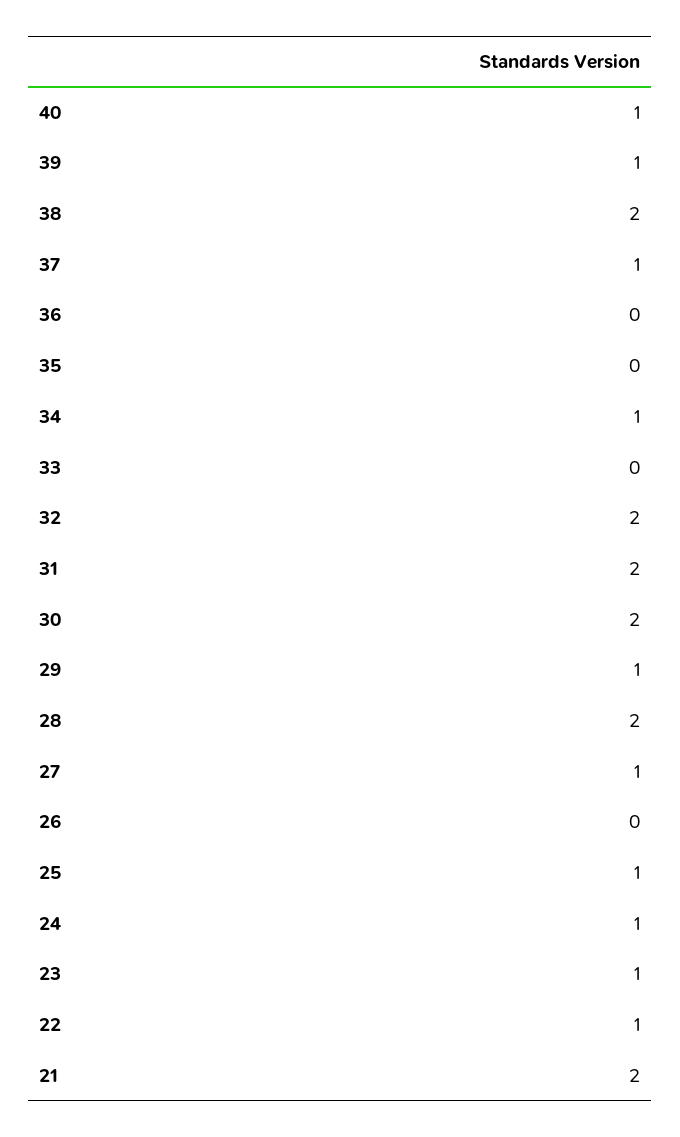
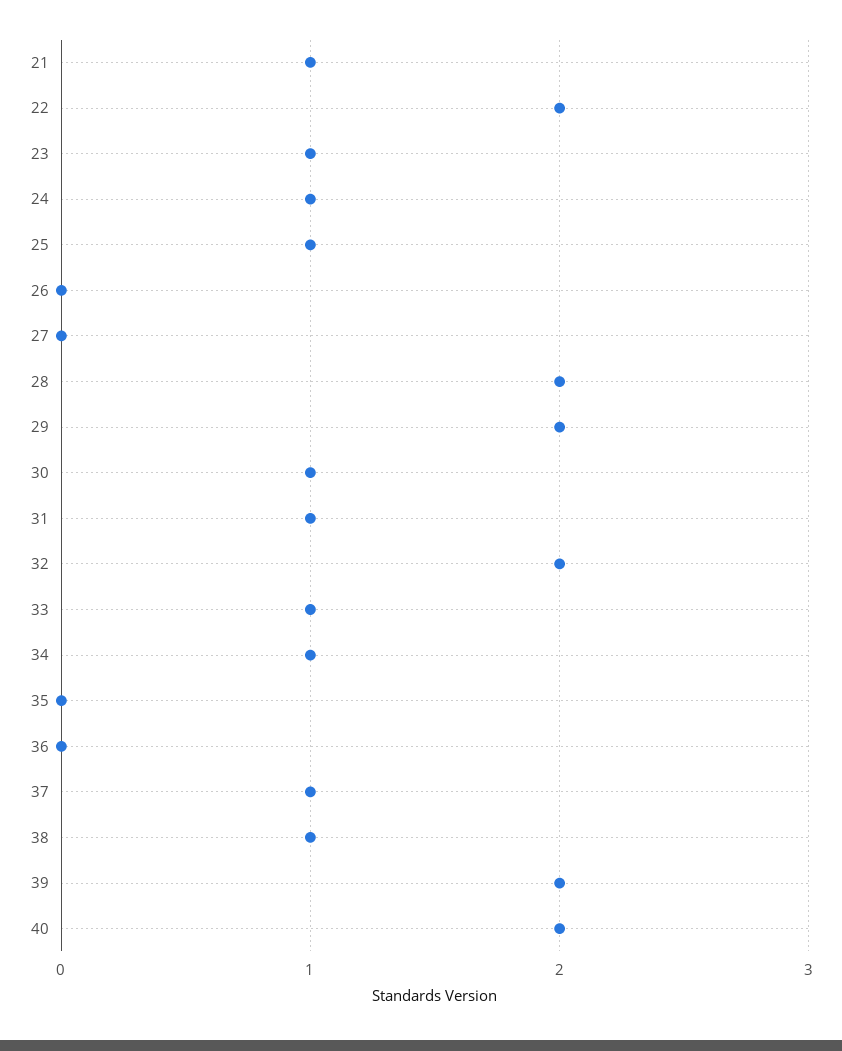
40: 1 -> 2
39: 1 -> 2
38: 2 -> 1
33: 0 -> 1
31: 2 -> 1
30: 2 -> 1
29: 1 -> 2
27: 1 -> 0
22: 1 -> 2
21: 2 -> 1

